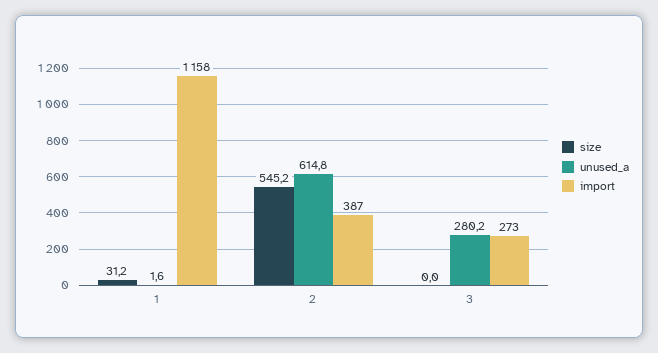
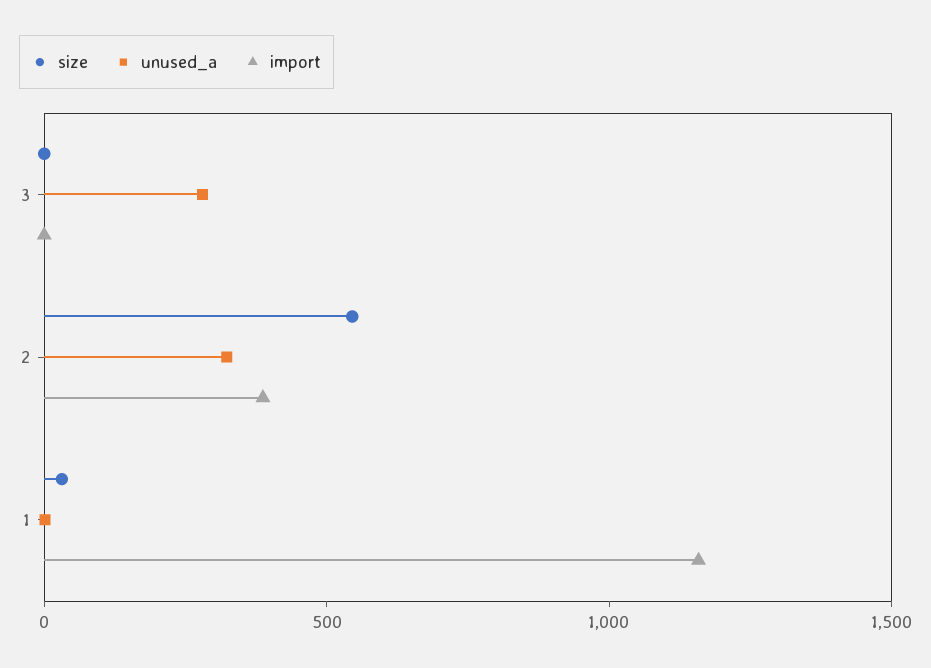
unused_a, 2: 614.8 -> 300
import, 3: 273 -> 0

